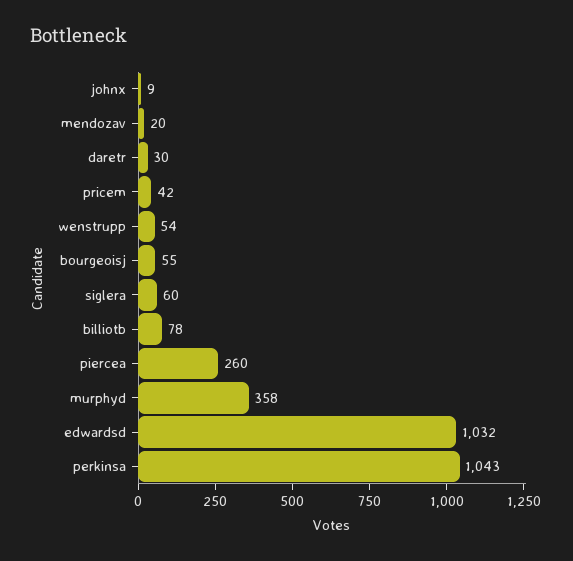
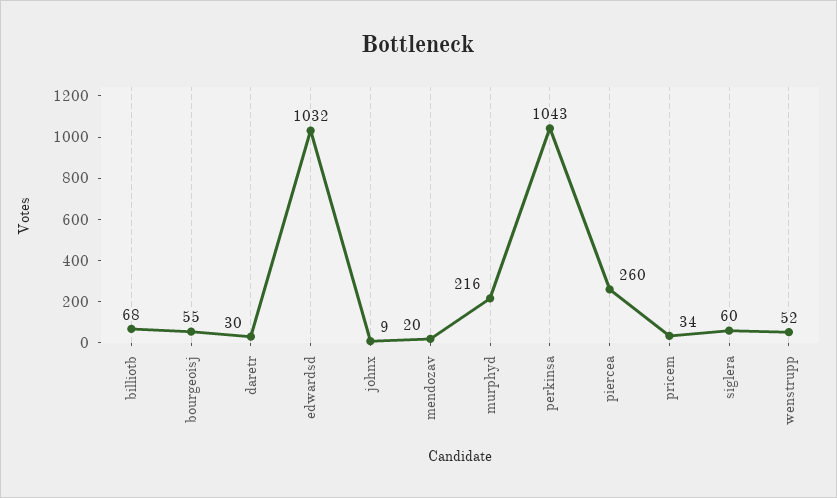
pricem: 42 -> 34
wenstrupp: 54 -> 52
billiotb: 78 -> 68
murphyd: 358 -> 216

